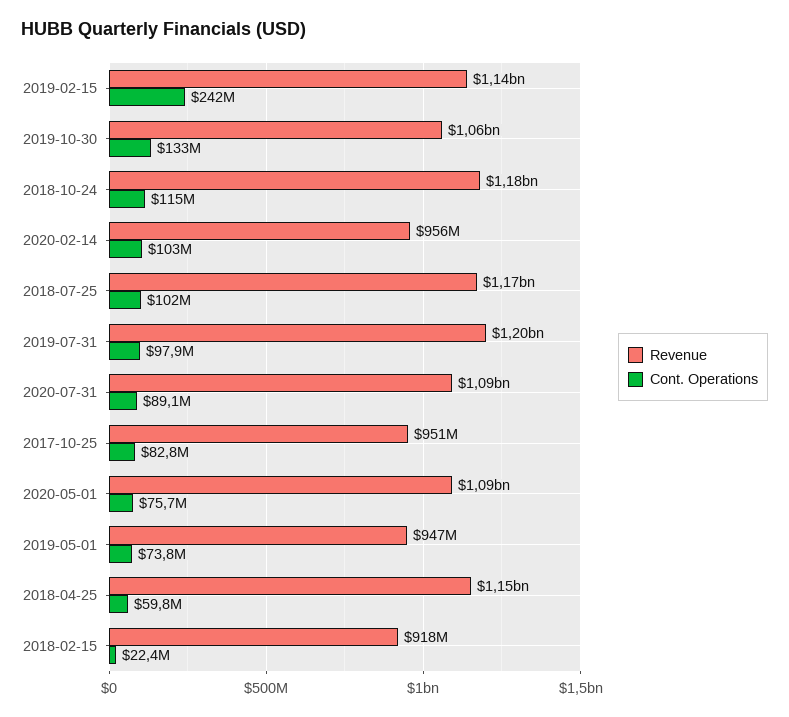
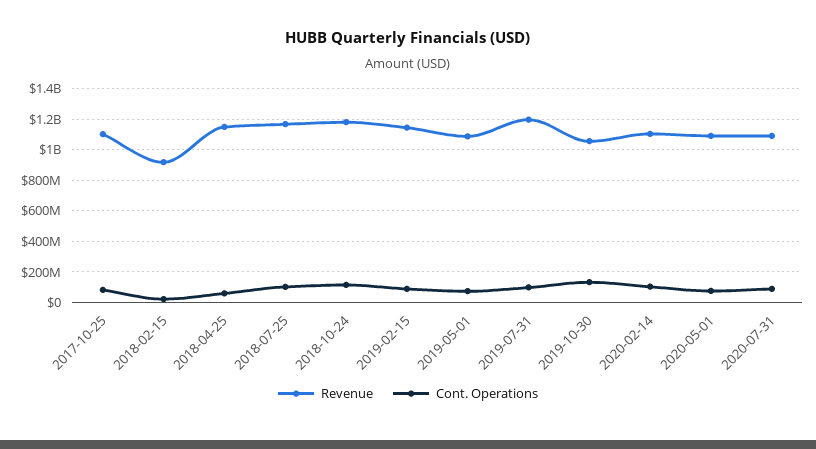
Cont. Operations, 2019-02-15: 242000000 -> 100000000
Revenue, 2020-02-14: 956000000 -> 1100000000
Revenue, 2017-10-25: 951000000 -> 1100000000
Revenue, 2019-05-01: 947000000 -> 1100000000

